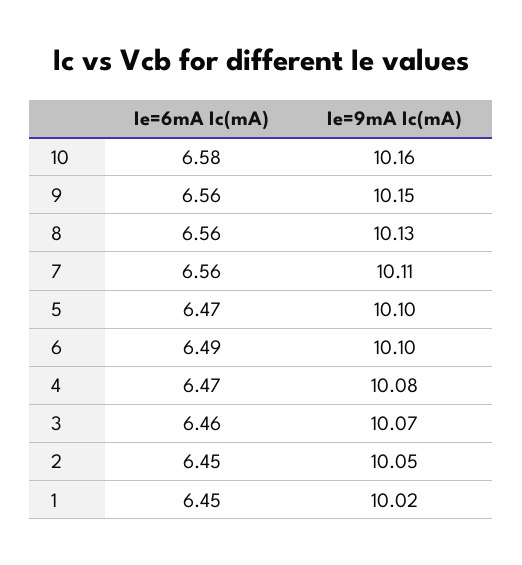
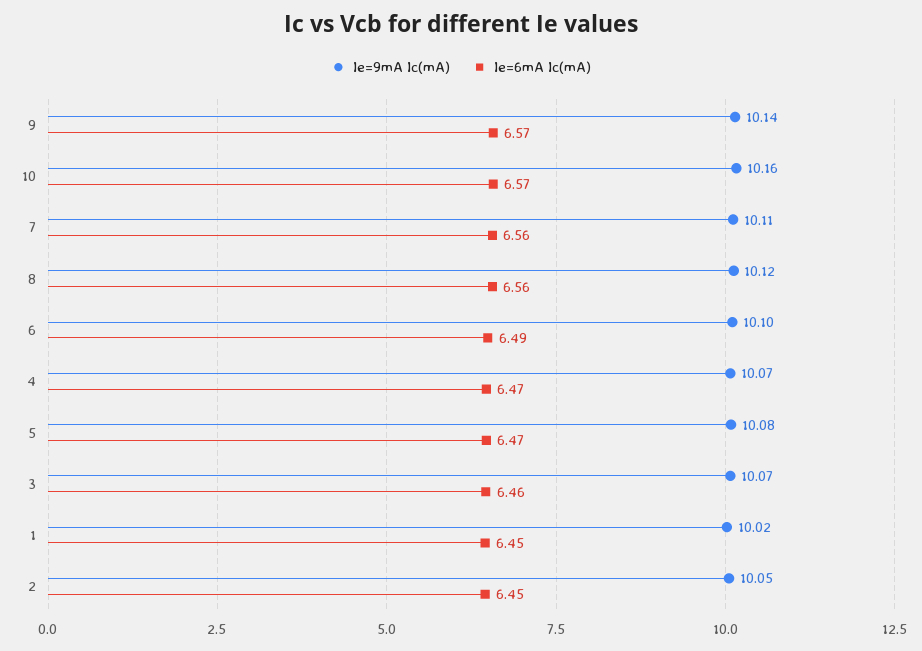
Ie=6mA Ic(mA), 10: 6.58 -> 6.57
Ie=6mA Ic(mA), 9: 6.56 -> 6.57
Ie=9mA Ic(mA), 9: 10.15 -> 10.14
Ie=9mA Ic(mA), 8: 10.13 -> 10.12
Ie=9mA Ic(mA), 5: 10.1 -> 10.08
Ie=9mA Ic(mA), 4: 10.08 -> 10.07

